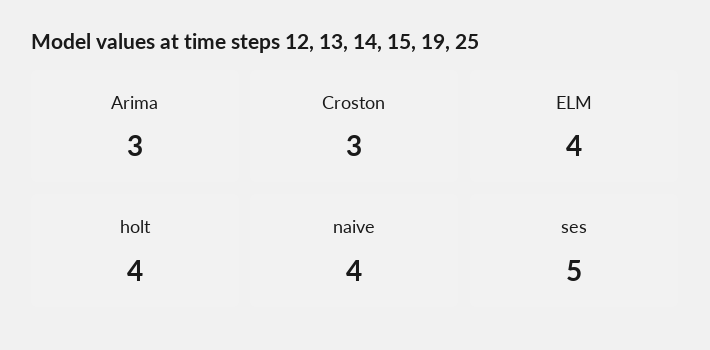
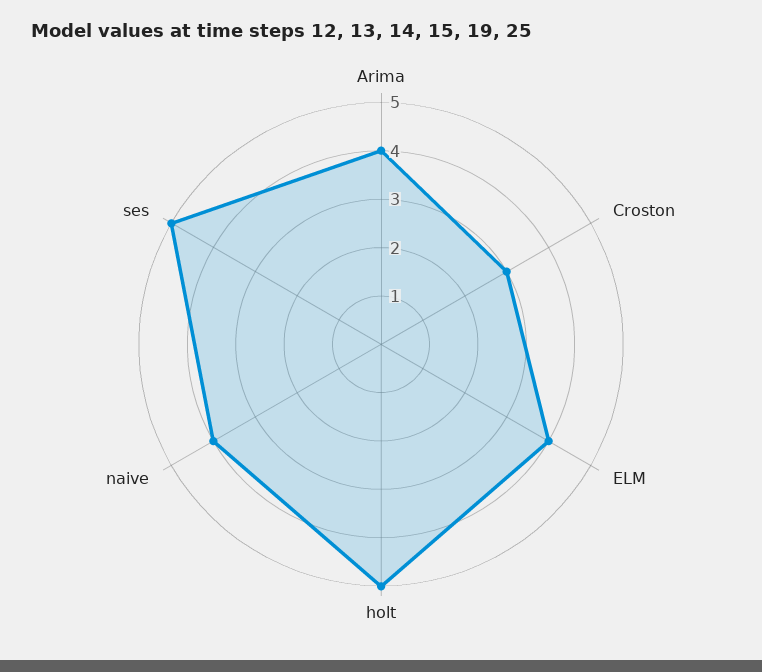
Arima: 3 -> 4
holt: 4 -> 5

